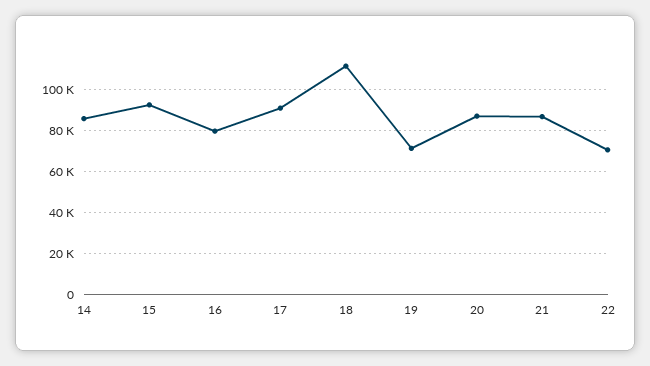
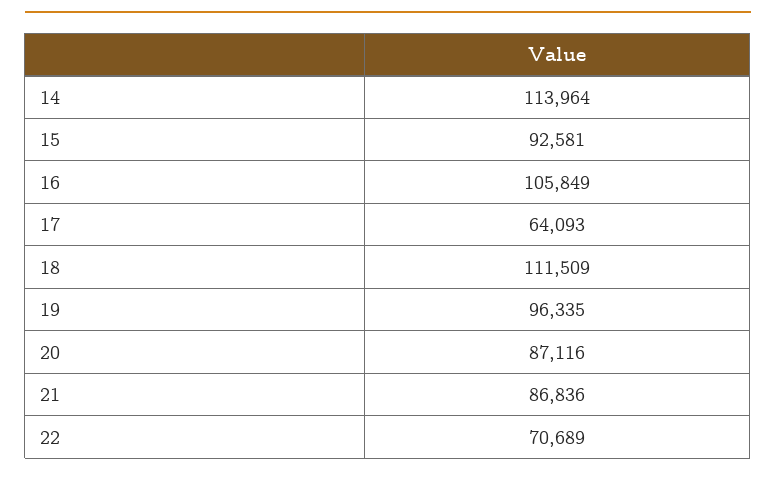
14: 85000 -> 113964
16: 80000 -> 105849
17: 90000 -> 64093
19: 70000 -> 96335

